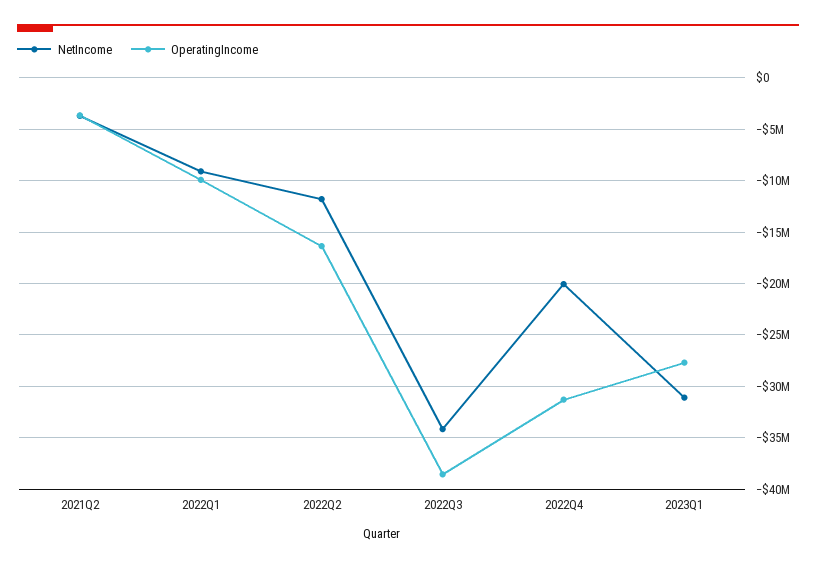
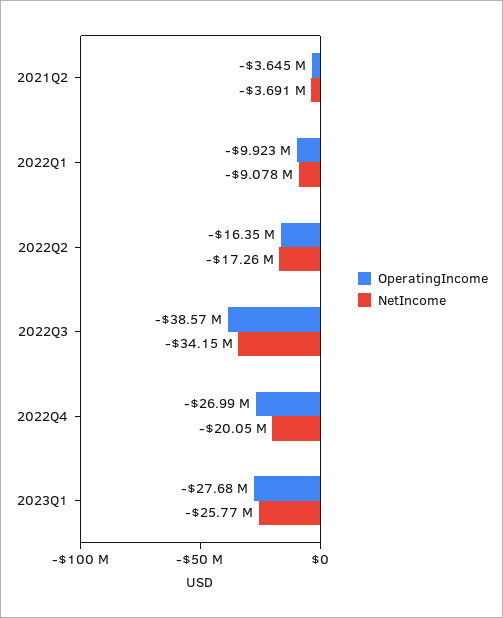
NetIncome, 2022Q2: -12000000 -> -17260000
OperatingIncome, 2022Q4: -31000000 -> -26990000
NetIncome, 2023Q1: -31000000 -> -25770000

